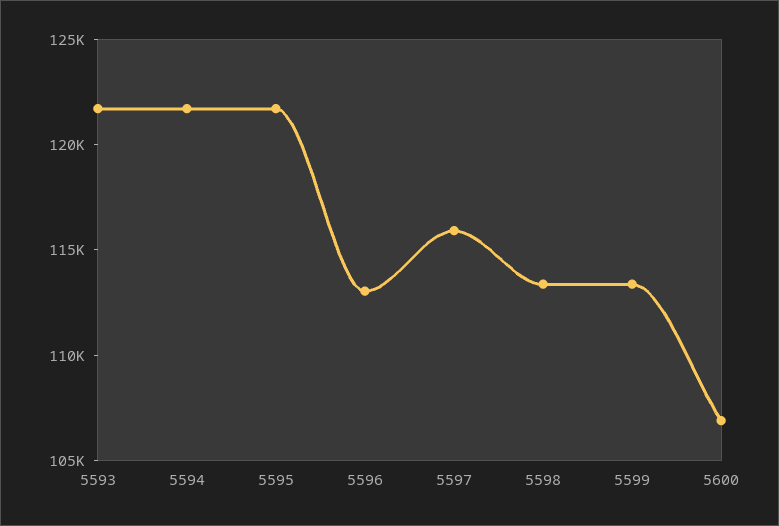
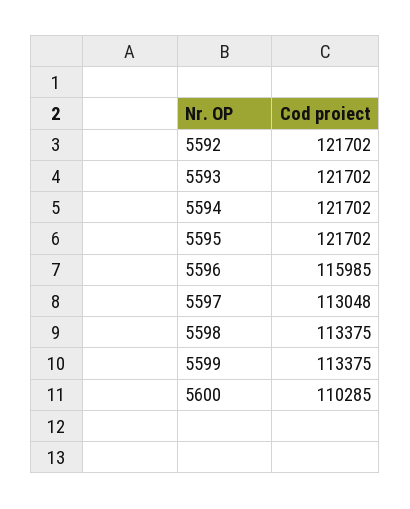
5596: 113000 -> 115985
5597: 116000 -> 113048
5600: 107000 -> 110285
5592: none -> 121702

